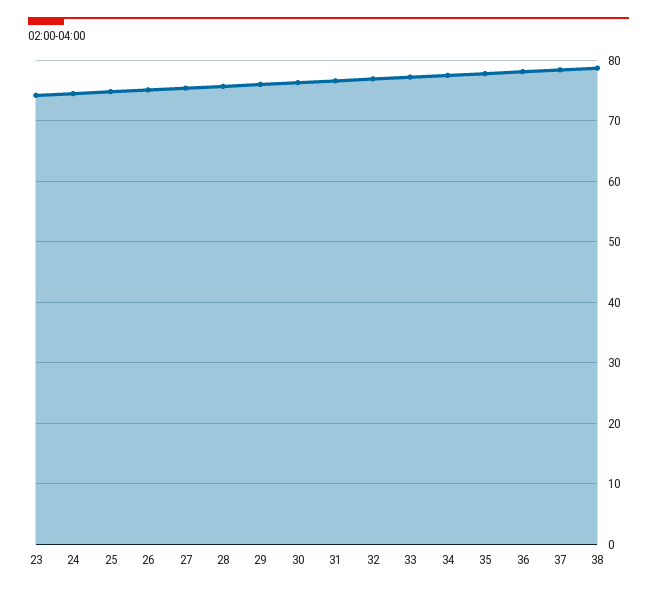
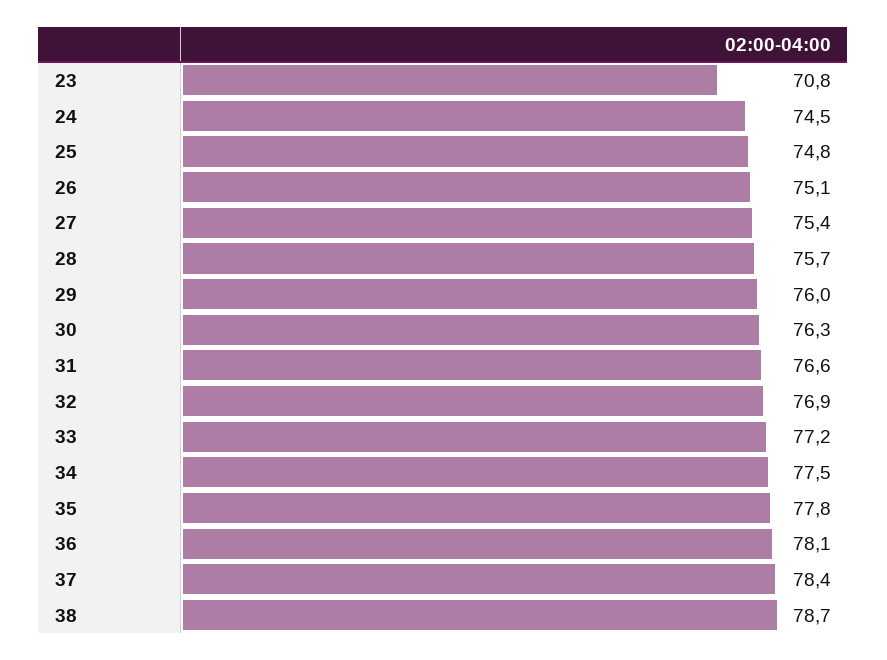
23: 74 -> 70.8

